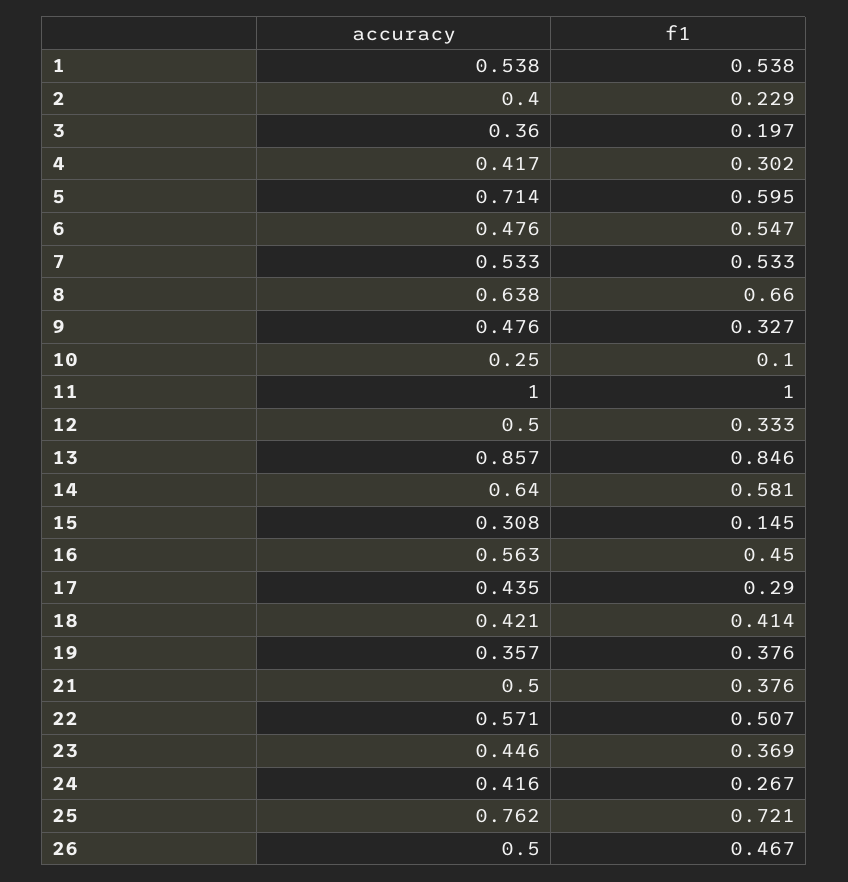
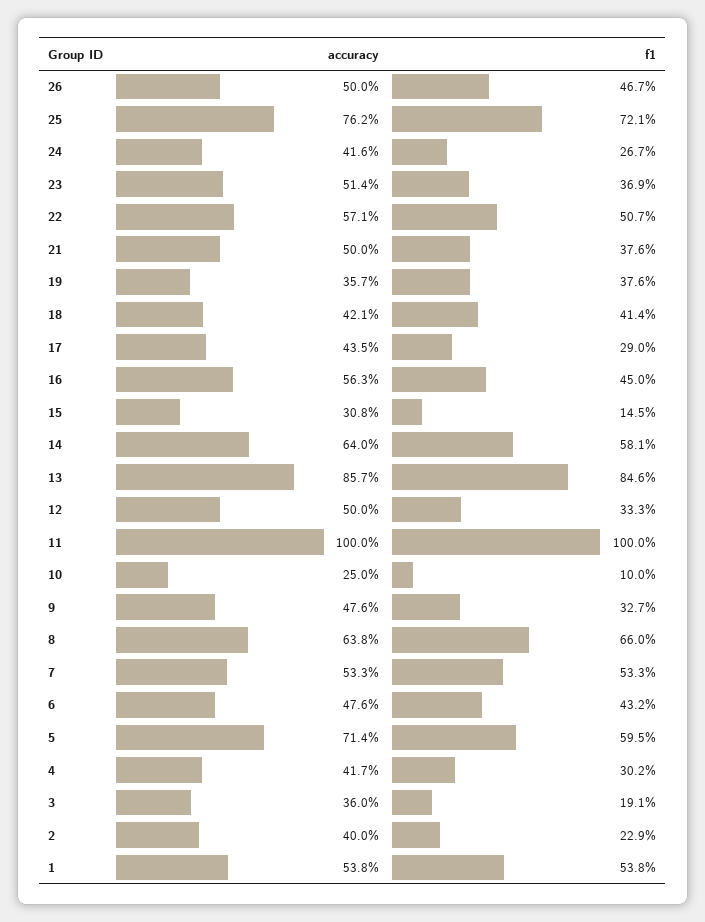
f1, 3: 0.197 -> 0.191
f1, 6: 0.547 -> 0.432
accuracy, 23: 0.446 -> 0.514

